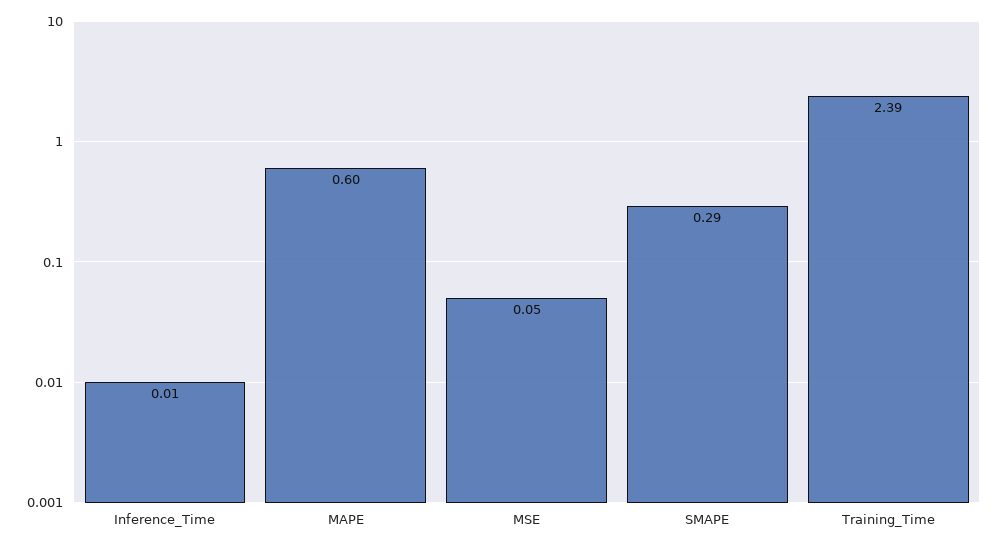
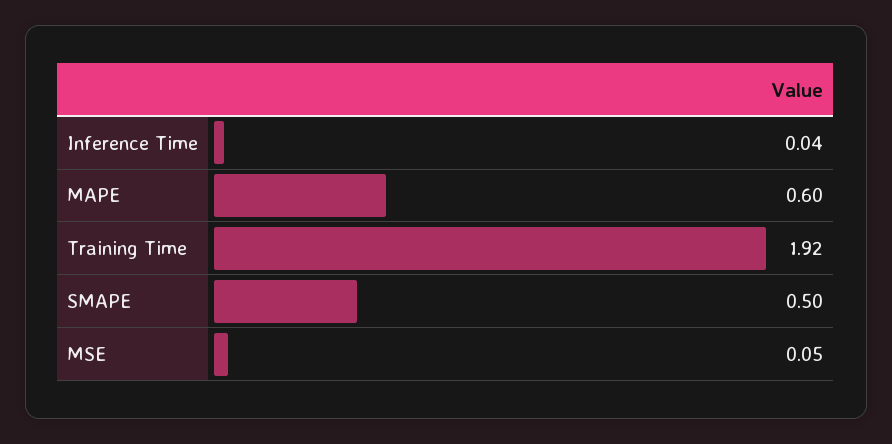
Inference_Time: 0.01 -> 0.04
SMAPE: 0.29 -> 0.5
Training_Time: 2.39 -> 1.92

